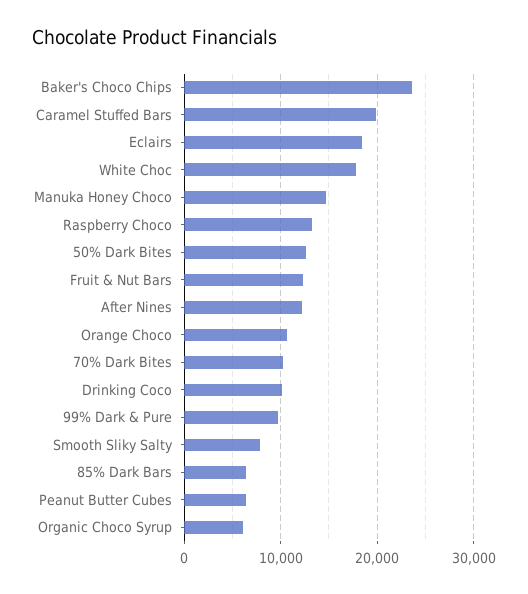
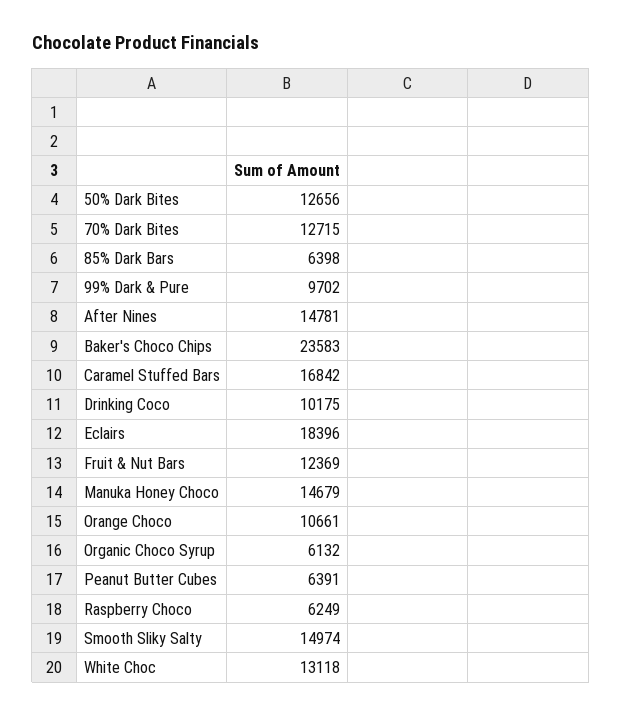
Caramel Stuffed Bars: 20000 -> 16842
White Choc: 18000 -> 13118
Raspberry Choco: 13000 -> 6249
After Nines: 12000 -> 14781
70% Dark Bites: 10000 -> 12715
Smooth Sliky Salty: 8000 -> 14974

